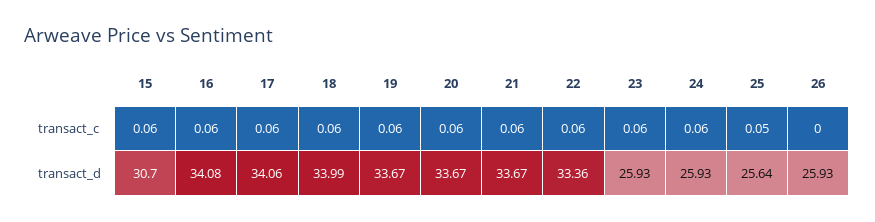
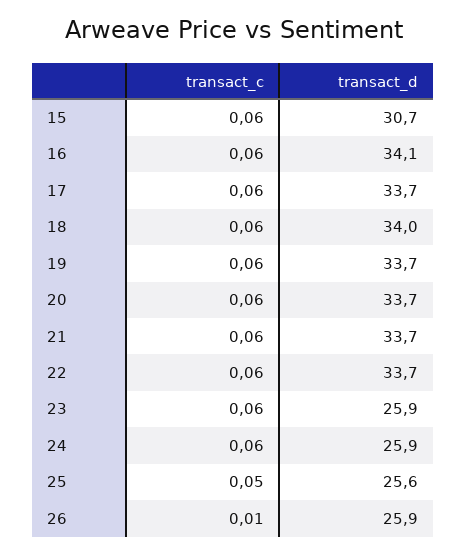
26, transact_c: 0 -> 0.01
17, transact_d: 34.06 -> 33.7
22, transact_d: 33.36 -> 33.7

